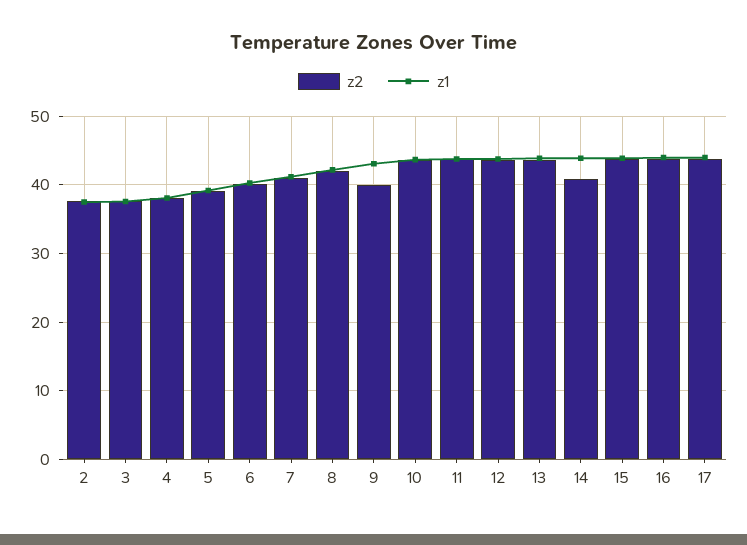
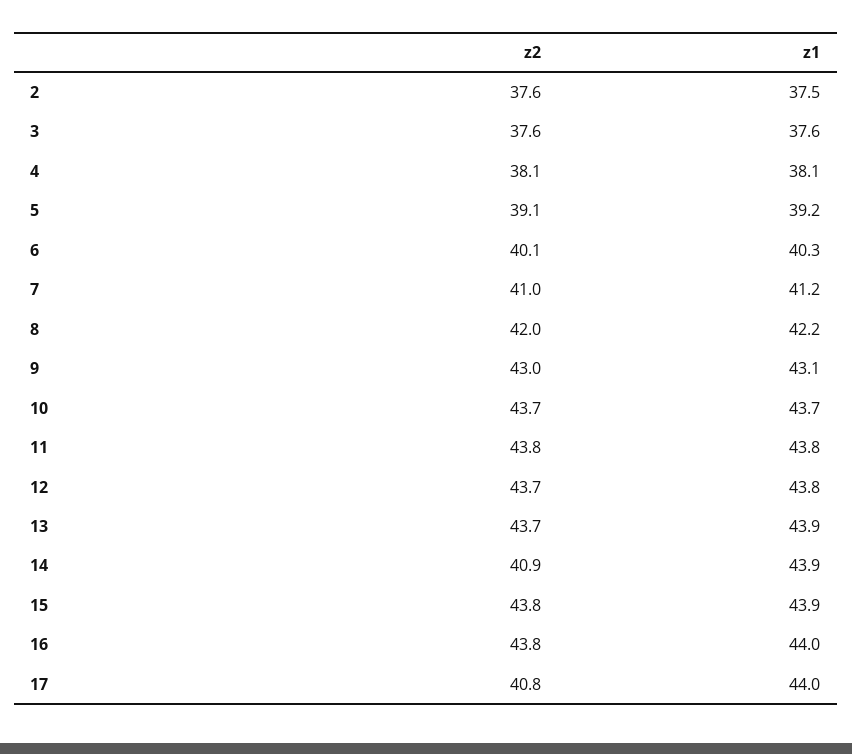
z2, 9: 40 -> 43
z2, 17: 44 -> 40.8

